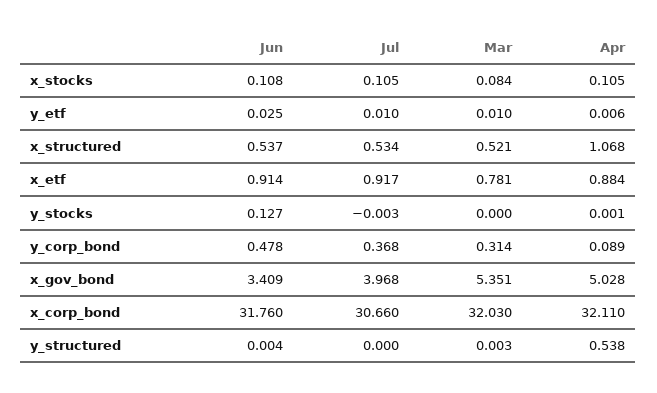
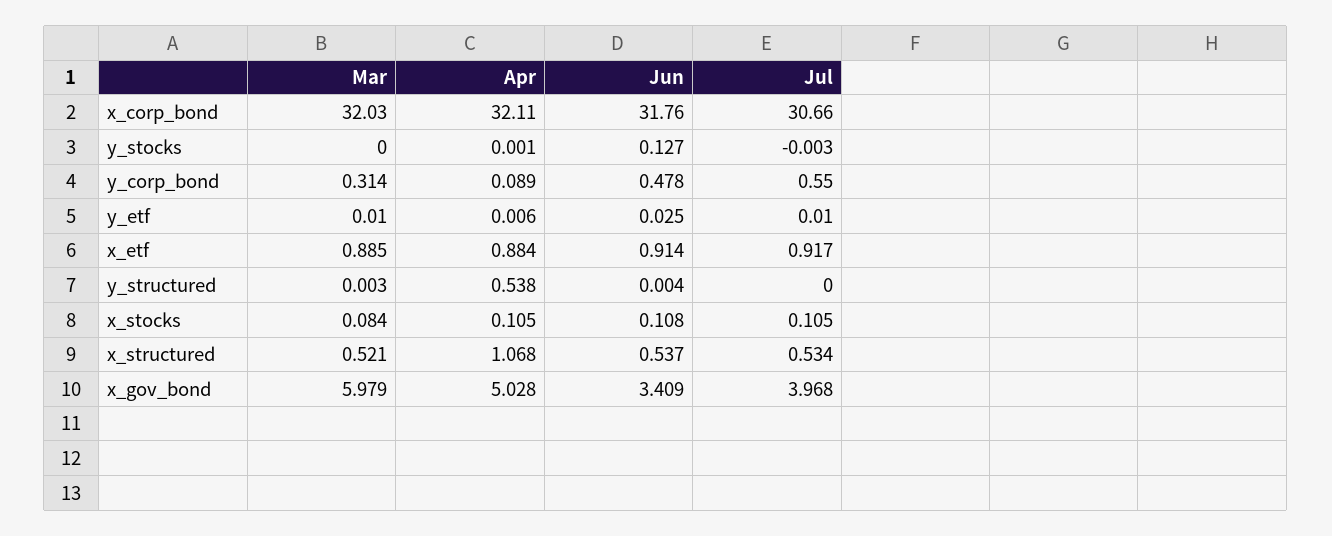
Mar, x_etf: 0.781 -> 0.885
Jul, y_corp_bond: 0.368 -> 0.55
Mar, x_gov_bond: 5.351 -> 5.979

